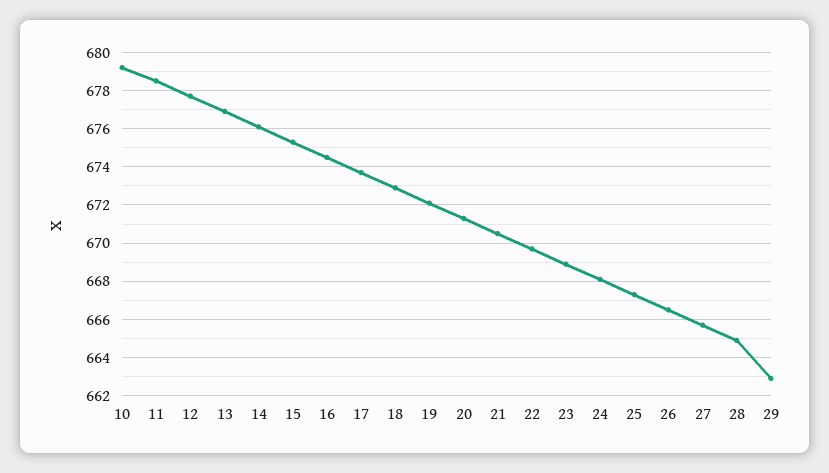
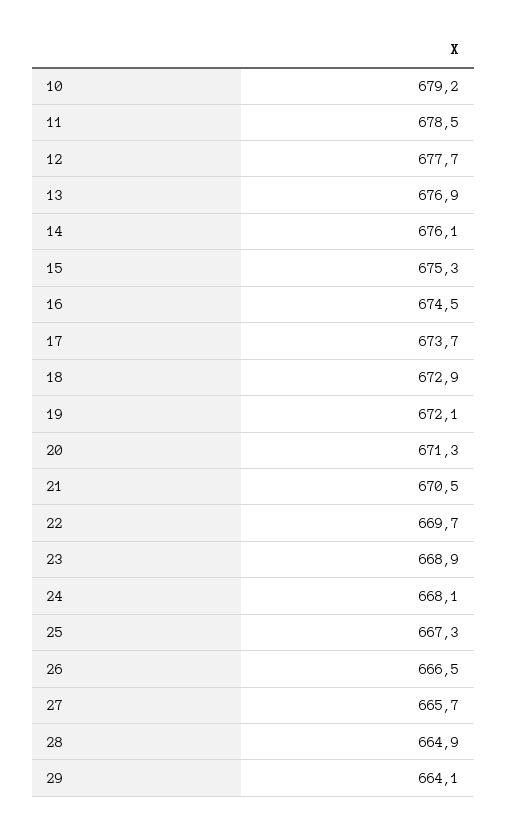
29: 663 -> 664.1

